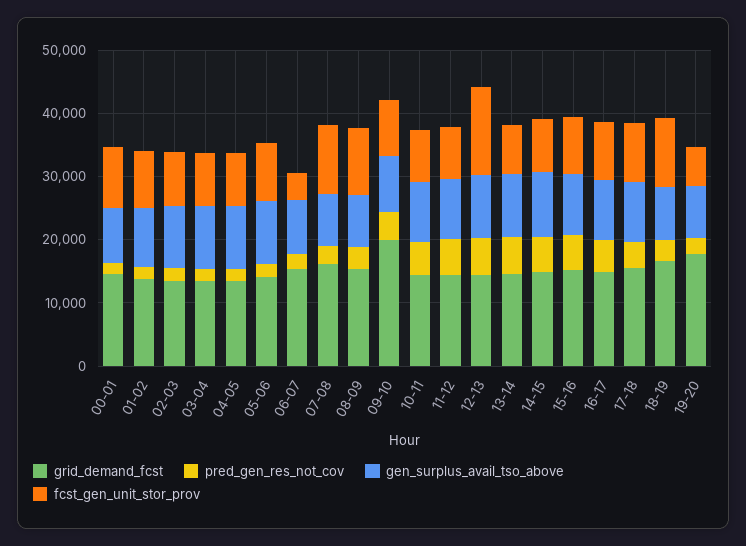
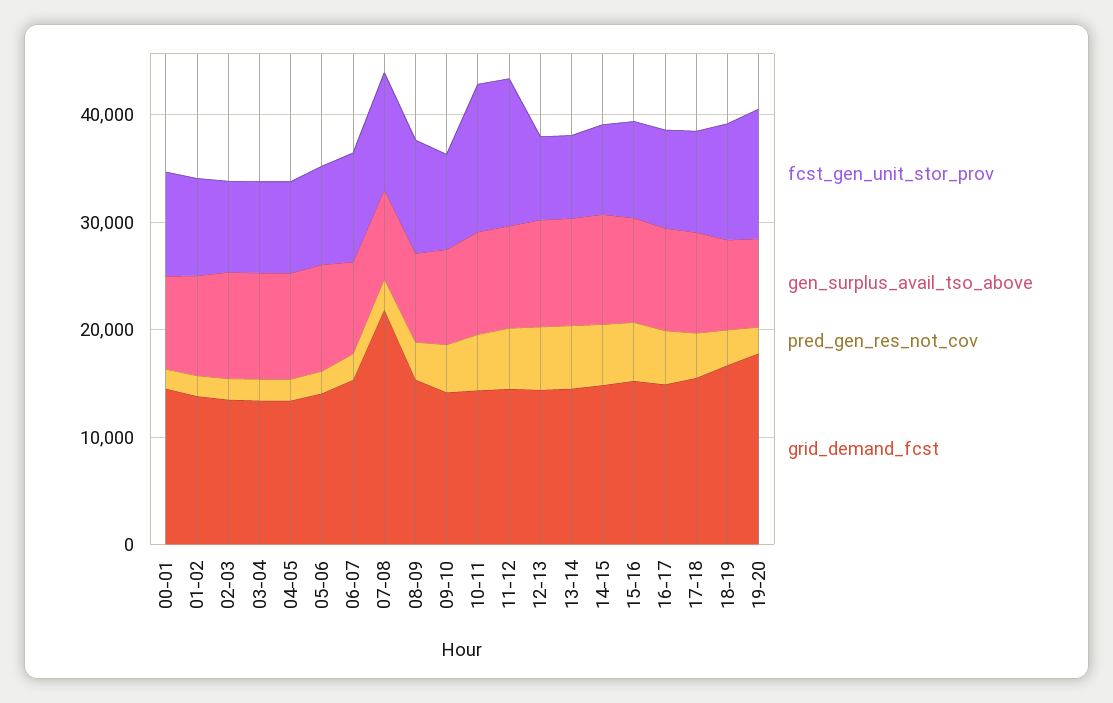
fcst_gen_unit_stor_prov, 06-07: 4000 -> 10000
grid_demand_fcst, 07-08: 16000 -> 22000
grid_demand_fcst, 09-10: 20000 -> 14000
fcst_gen_unit_stor_prov, 10-11: 8000 -> 14000
fcst_gen_unit_stor_prov, 11-12: 8000 -> 14000
fcst_gen_unit_stor_prov, 12-13: 14000 -> 8000
fcst_gen_unit_stor_prov, 19-20: 6000 -> 12000

